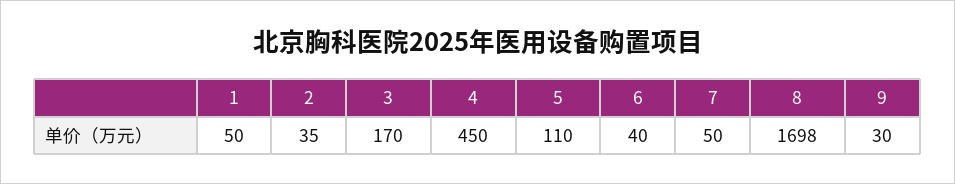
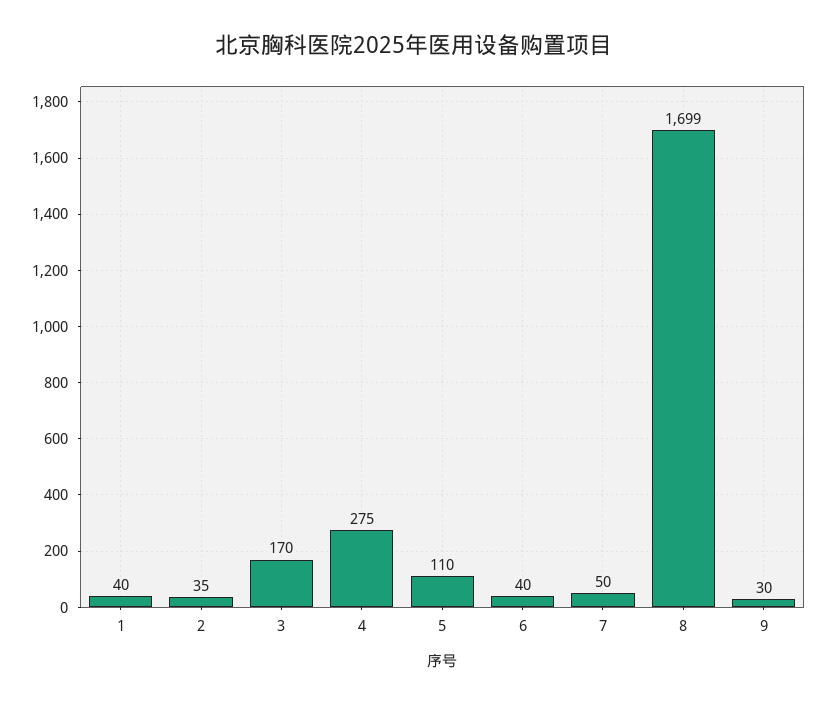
1: 50 -> 40
4: 450 -> 275
8: 1698 -> 1699

